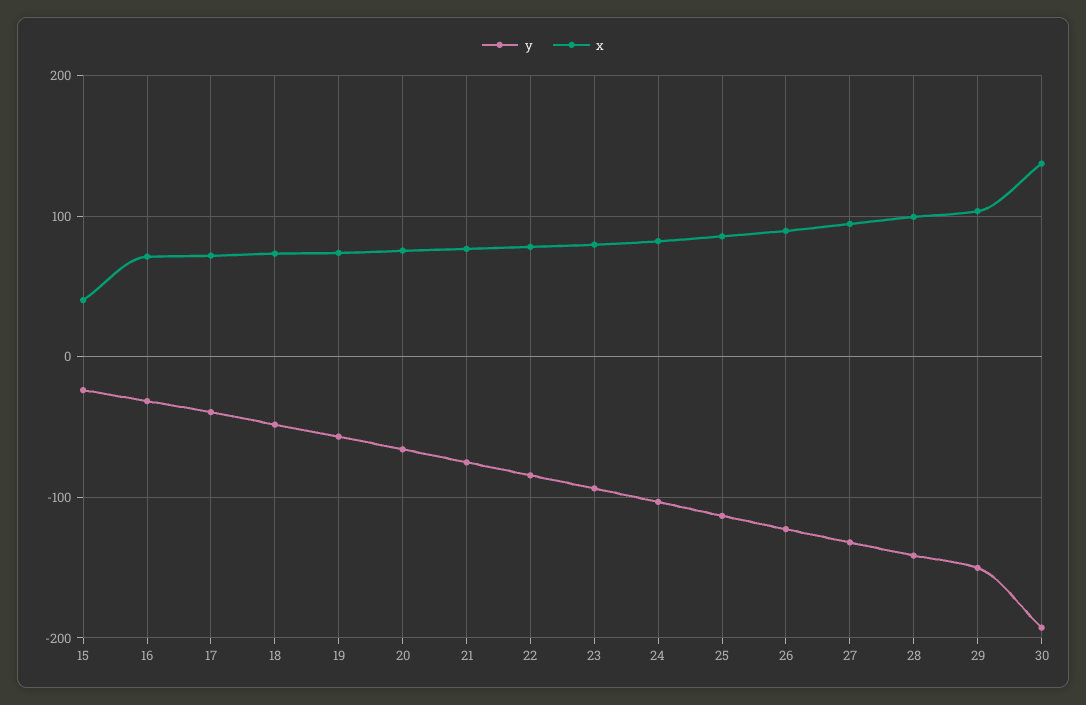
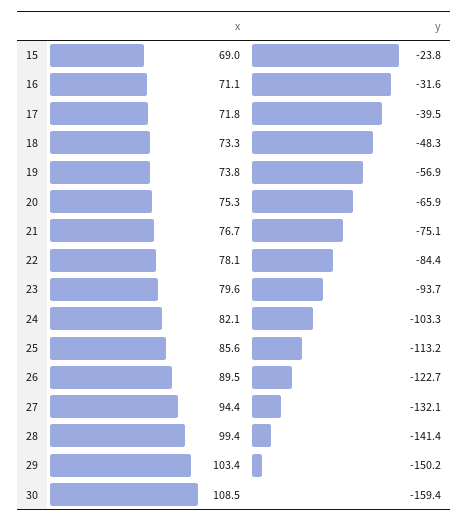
x, 15: 40 -> 69
y, 30: -190 -> -159.4
x, 30: 140 -> 108.5

